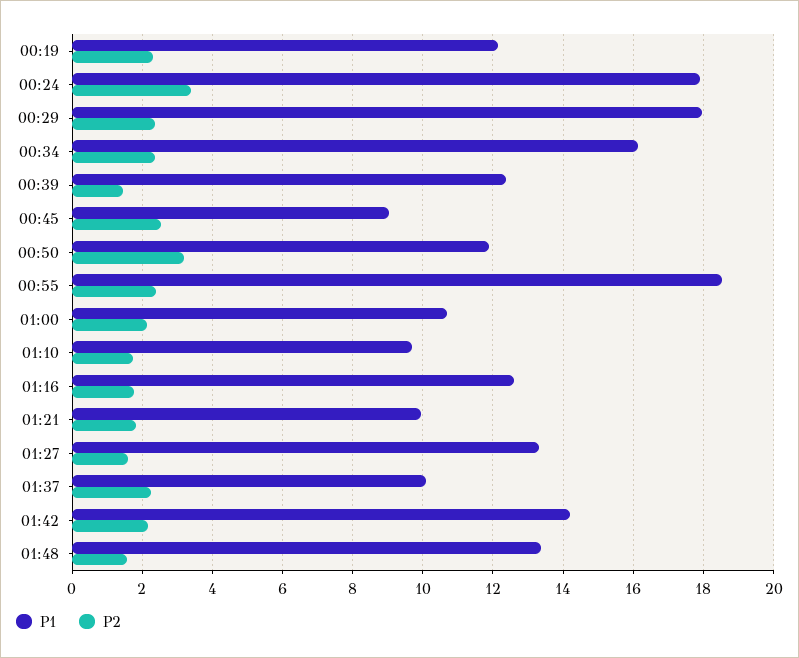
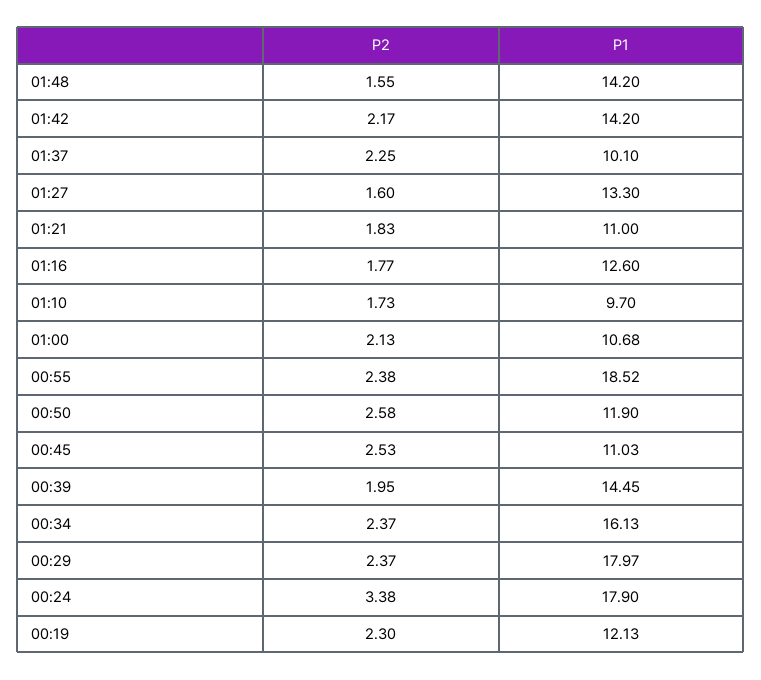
P1, 00:39: 12.4 -> 14.45
P2, 00:39: 1.4 -> 1.95
P1, 00:45: 9 -> 11.03
P2, 00:50: 3.2 -> 2.58
P1, 01:21: 10 -> 11
P1, 01:48: 13.4 -> 14.2

